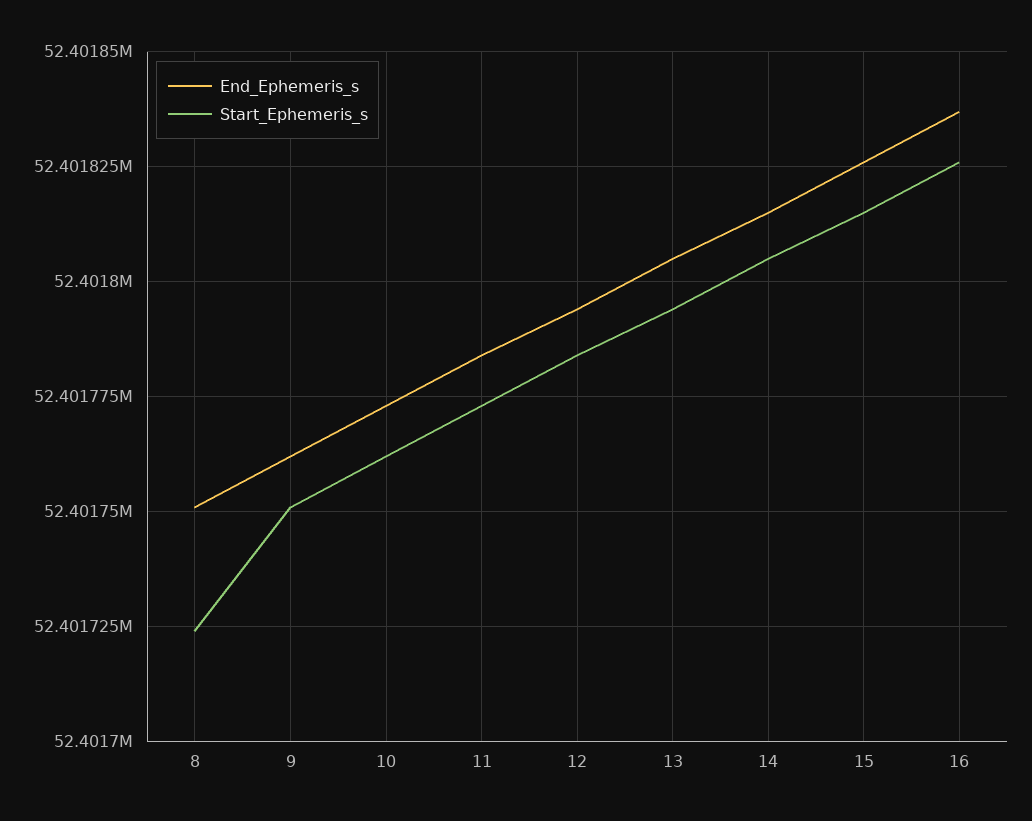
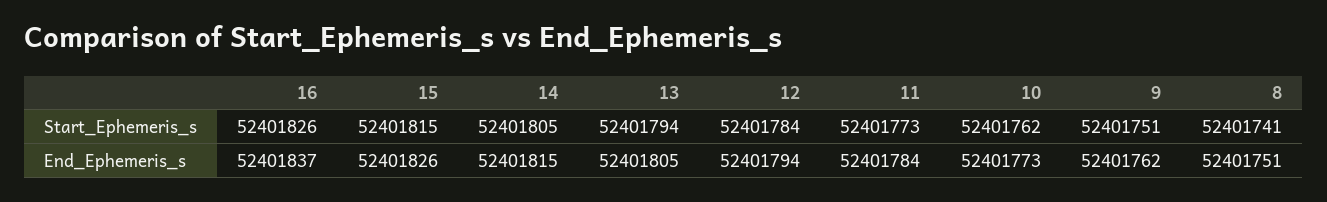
Start_Ephemeris_s, 8: 52401725 -> 52401741

